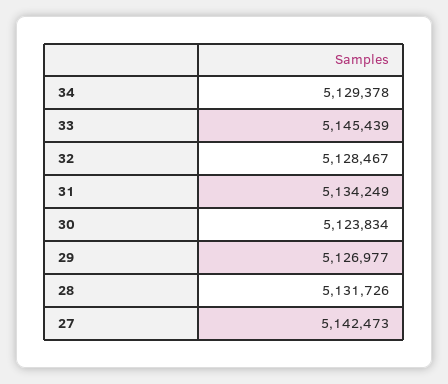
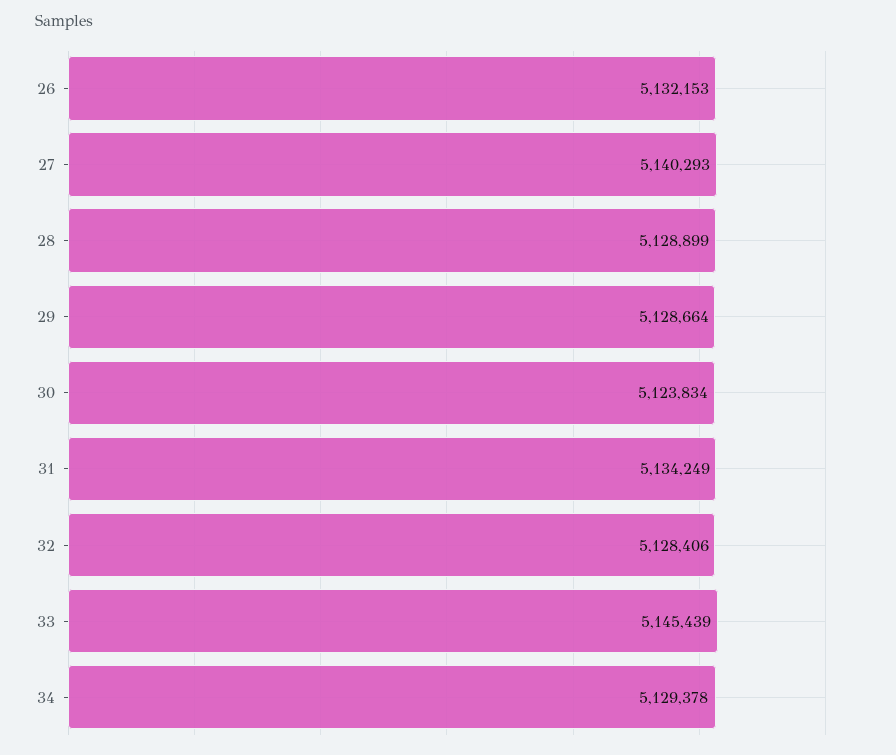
32: 5128467 -> 5128406
29: 5126977 -> 5128664
28: 5131726 -> 5128899
27: 5142473 -> 5140293
26: none -> 5132153

